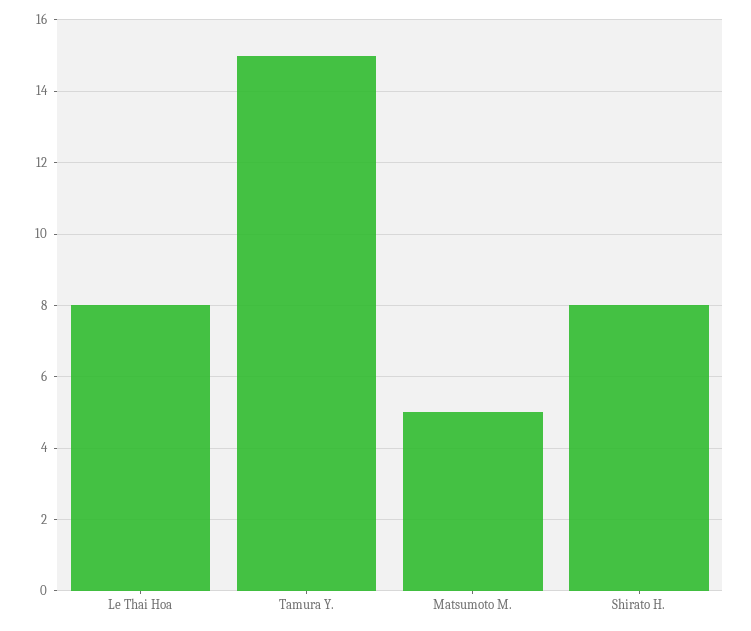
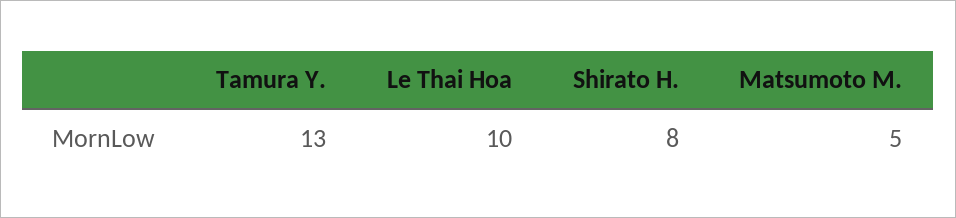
Le Thai Hoa: 8 -> 10
Tamura Y.: 15 -> 13

